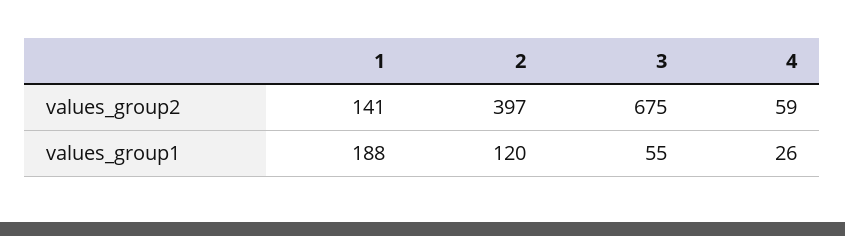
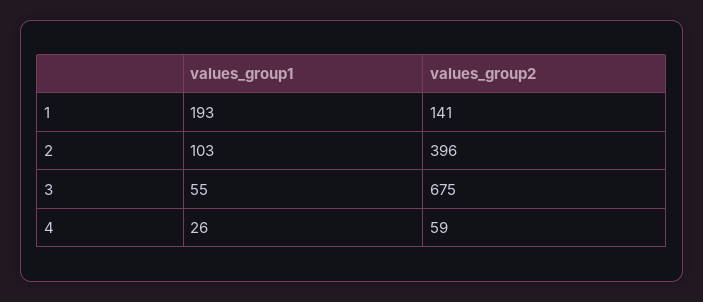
2, values_group2: 397 -> 396
1, values_group1: 188 -> 193
2, values_group1: 120 -> 103

